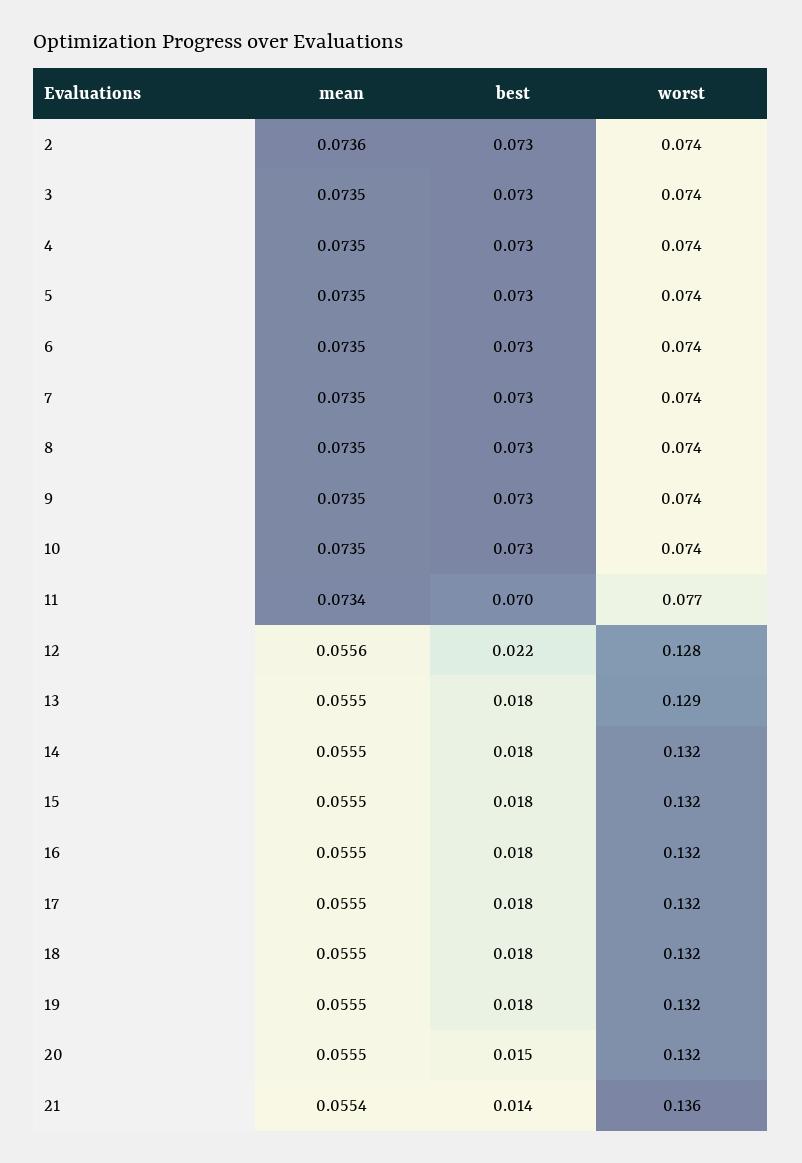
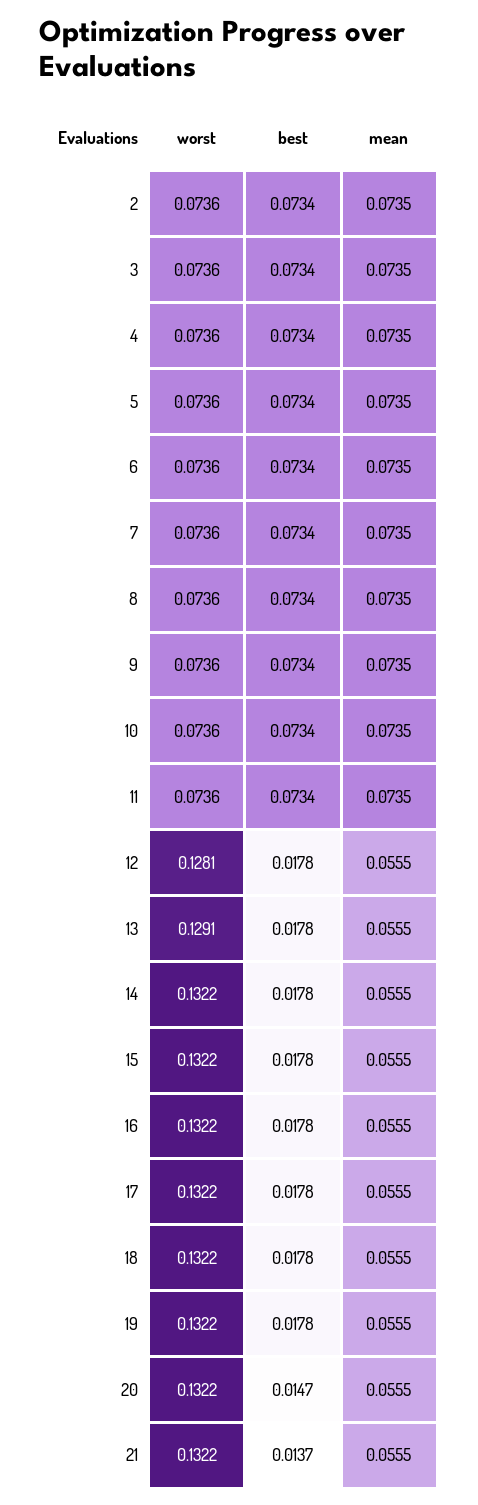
mean, 2: 0.0736 -> 0.0735
mean, 11: 0.0734 -> 0.0735
best, 11: 0.07 -> 0.0734
worst, 11: 0.077 -> 0.0736
mean, 12: 0.0556 -> 0.0555
best, 12: 0.022 -> 0.0178
mean, 21: 0.0554 -> 0.0555
worst, 21: 0.136 -> 0.1322

